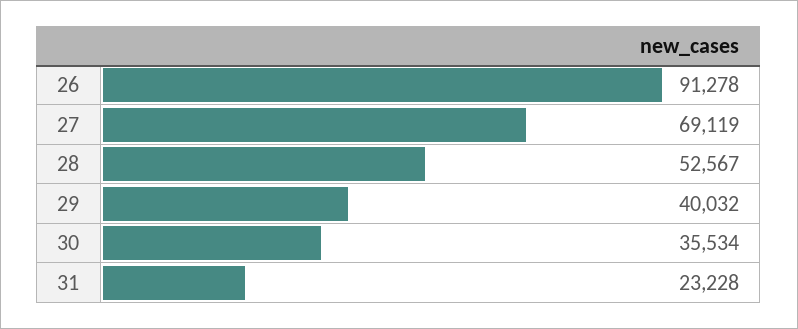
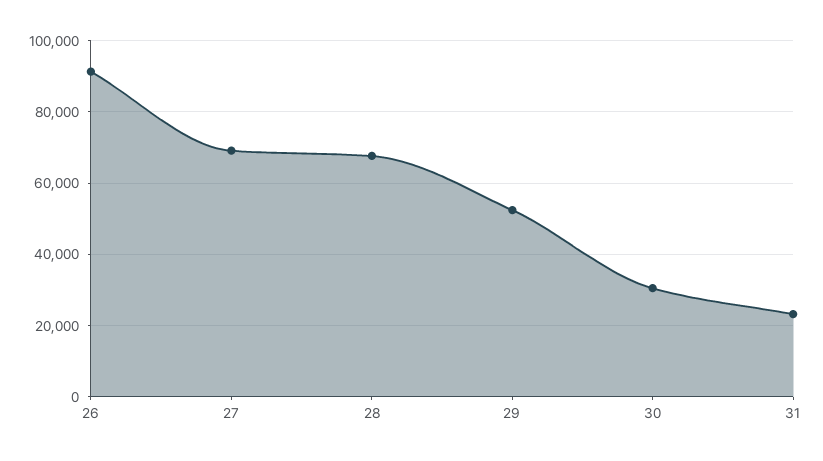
28: 52567 -> 68000
29: 40032 -> 52000
30: 35534 -> 30000

